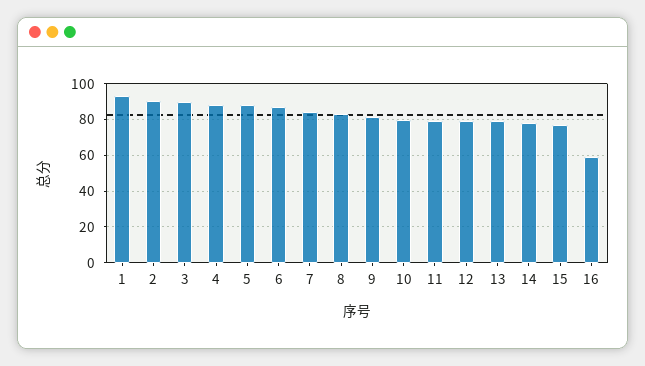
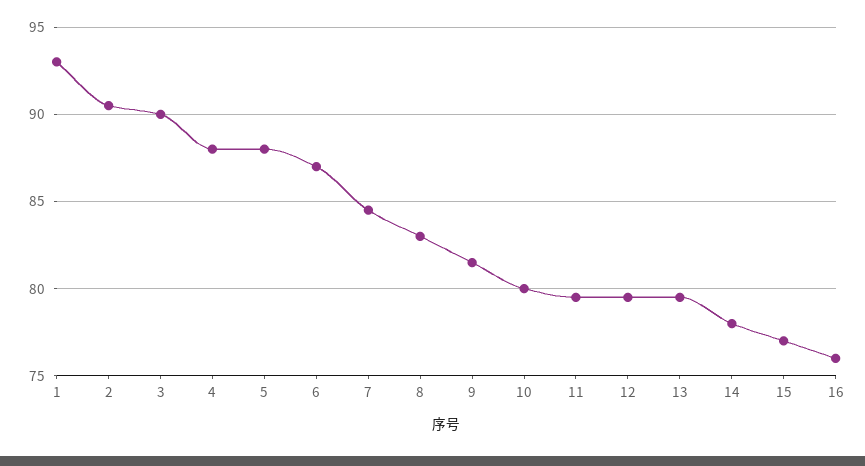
16: 60 -> 76

